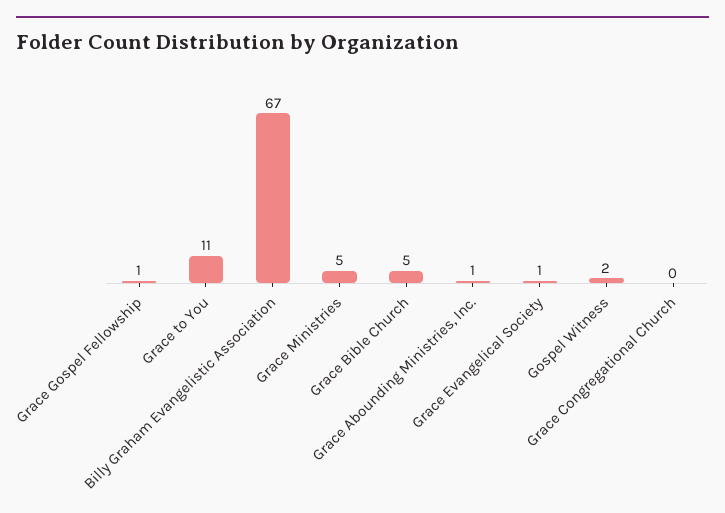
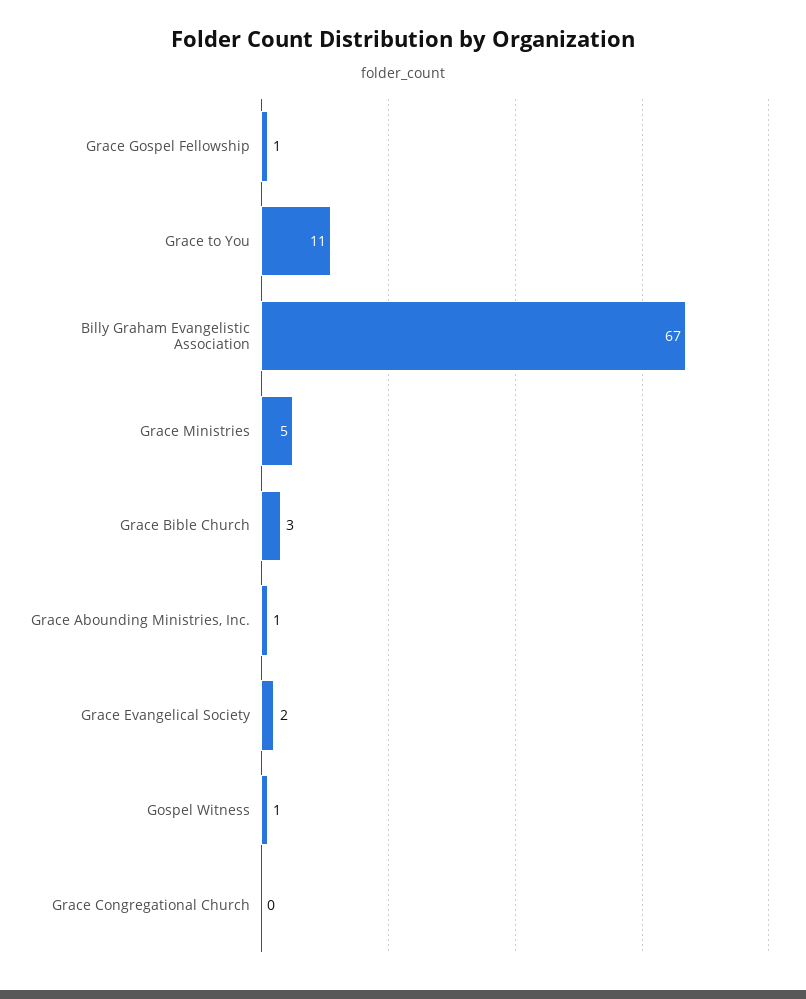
Grace Bible Church: 5 -> 3
Grace Evangelical Society: 1 -> 2
Gospel Witness: 2 -> 1

